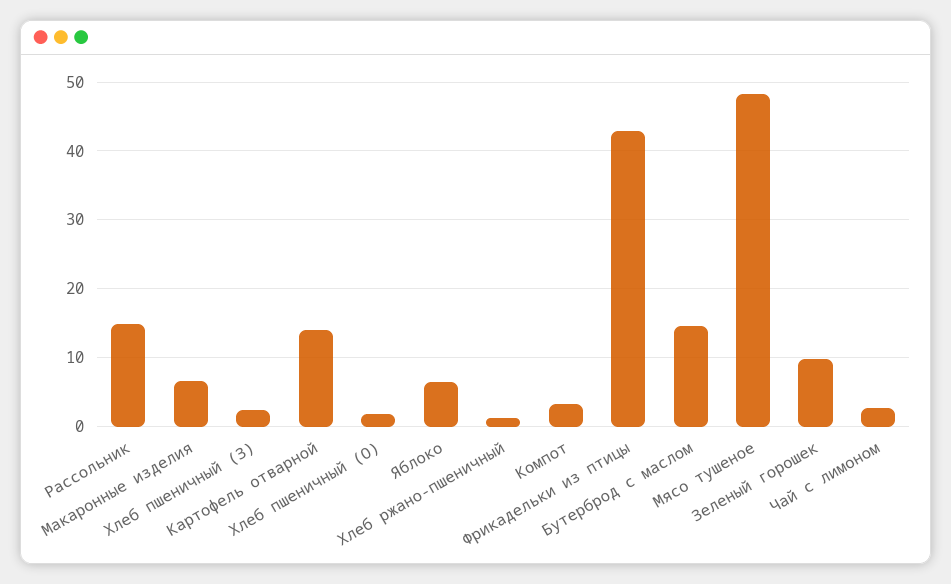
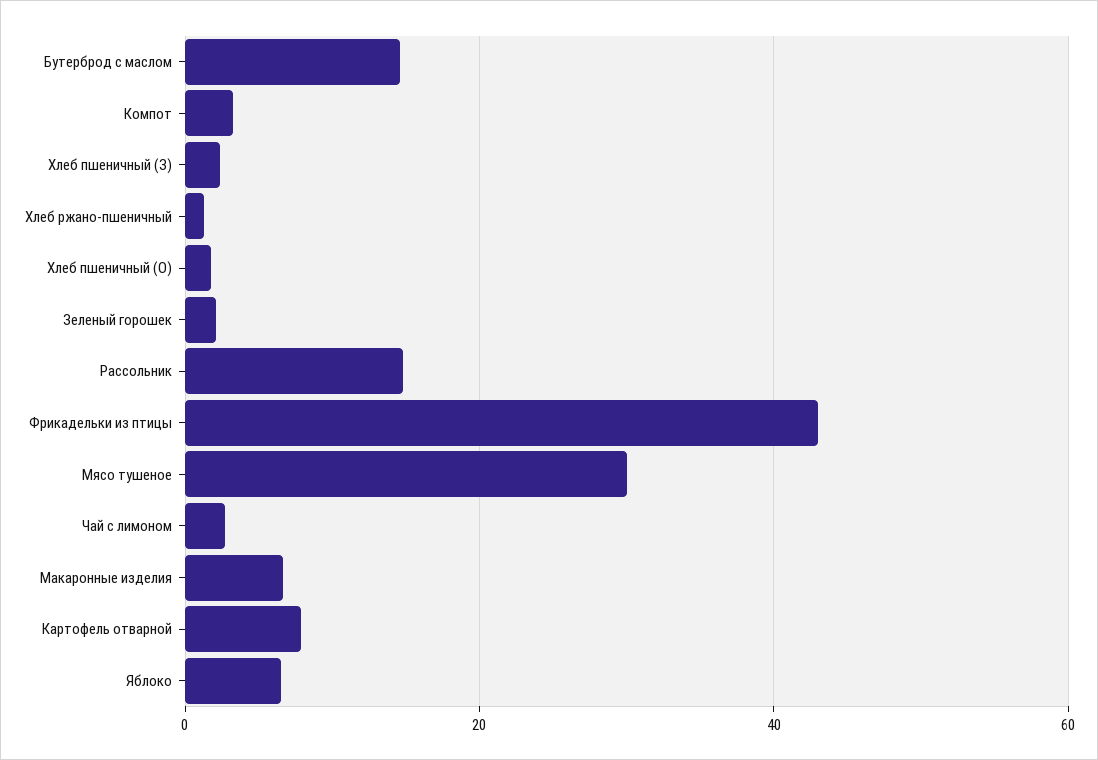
Картофель отварной: 14 -> 8
Мясо тушеное: 48 -> 30
Зеленый горошек: 10 -> 2

